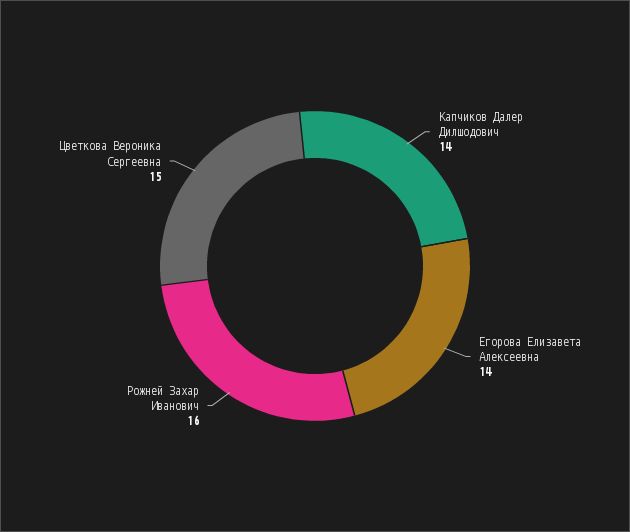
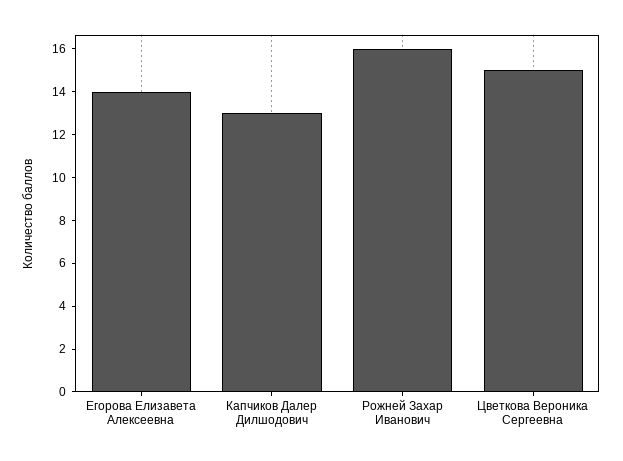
Капчиков Далер Дилшодович: 14 -> 13

